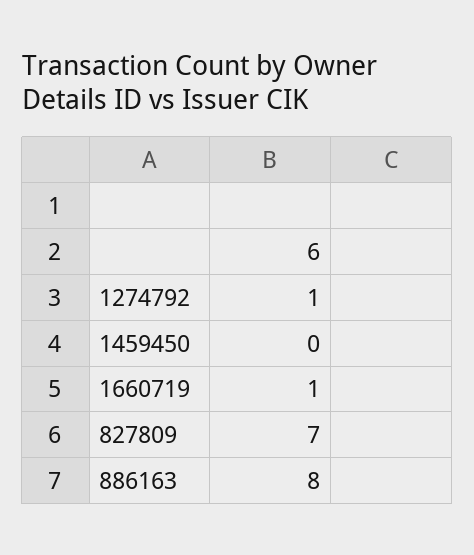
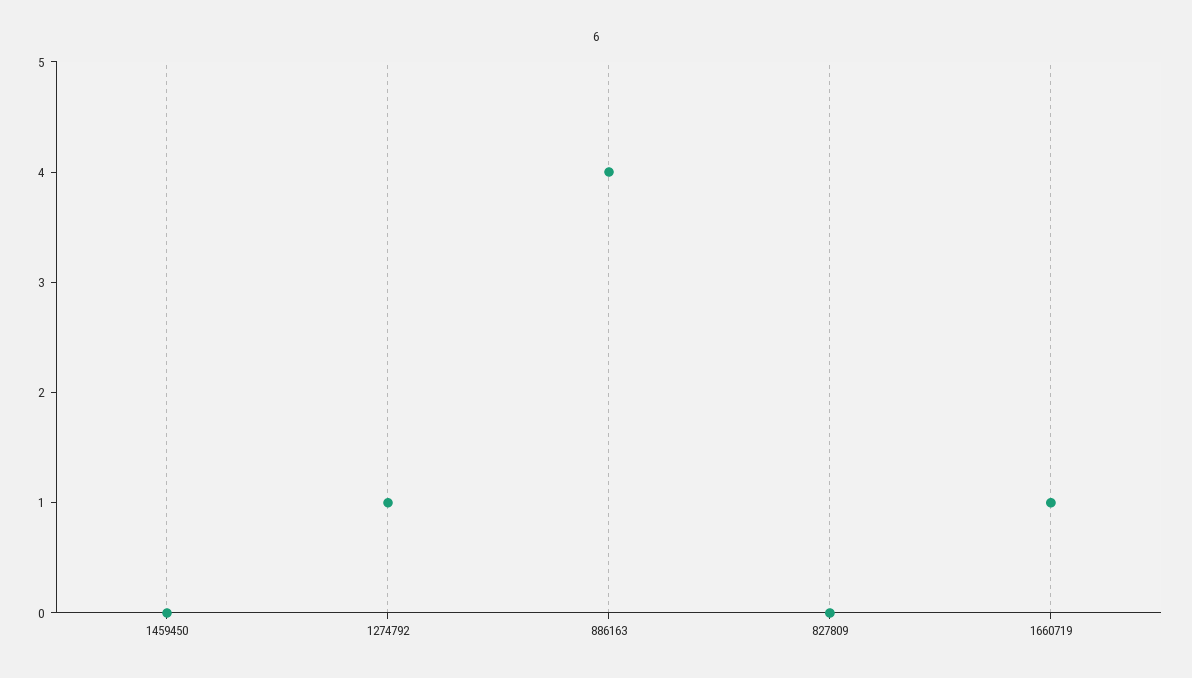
827809: 7 -> 0
886163: 8 -> 4

